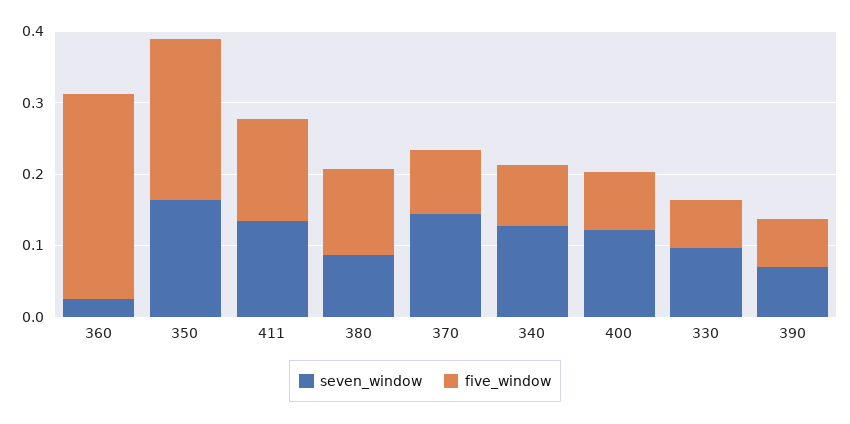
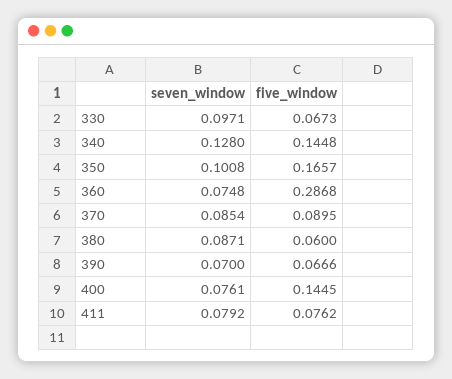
seven_window, 360: 0.02 -> 0.0748
seven_window, 350: 0.16 -> 0.1008
five_window, 350: 0.22 -> 0.1657
seven_window, 411: 0.14 -> 0.0792
five_window, 411: 0.14 -> 0.0762
five_window, 380: 0.12 -> 0.06
seven_window, 370: 0.14 -> 0.0854
five_window, 340: 0.08 -> 0.1448
seven_window, 400: 0.12 -> 0.0761
five_window, 400: 0.08 -> 0.1445

